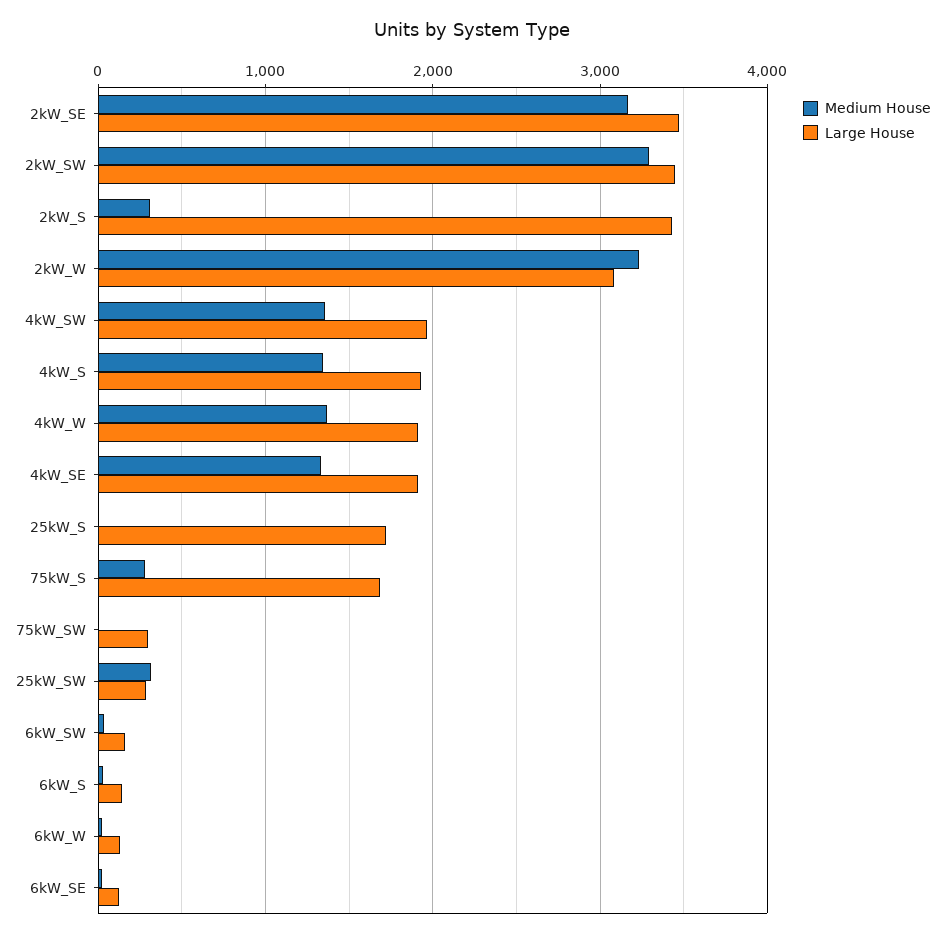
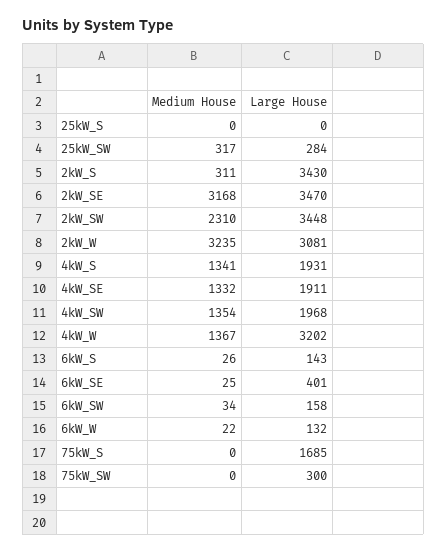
Medium House, 2kW_SW: 3300 -> 2310
Large House, 4kW_W: 1900 -> 3202
Large House, 25kW_S: 1700 -> 0
Medium House, 75kW_S: 300 -> 0
Large House, 6kW_SE: 100 -> 401

